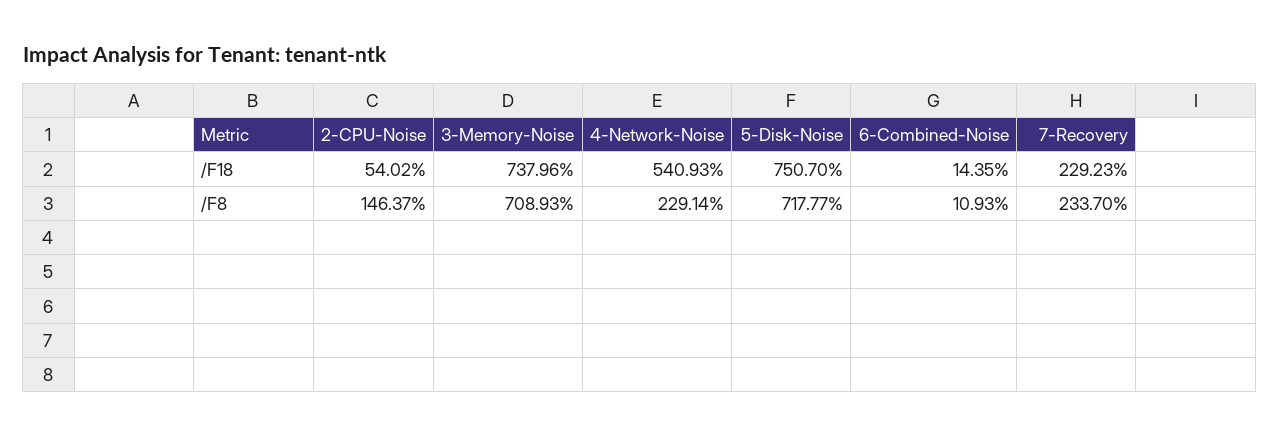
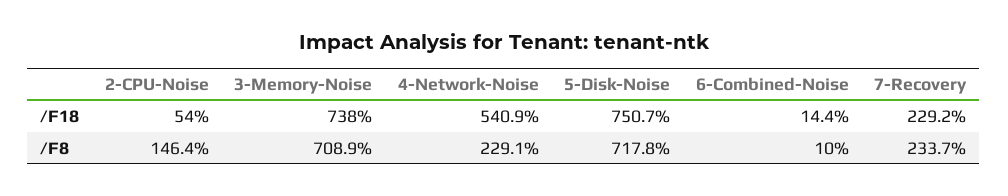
6-Combined-Noise, /F8: 10.93 -> 10

